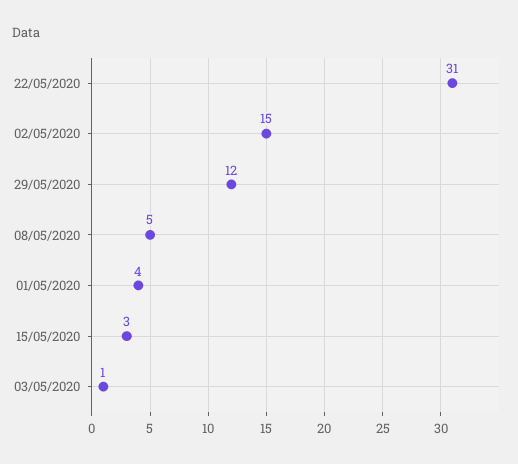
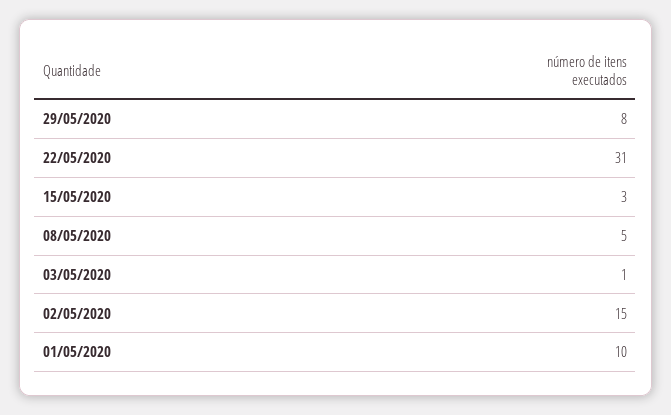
29/05/2020: 12 -> 8
01/05/2020: 4 -> 10

